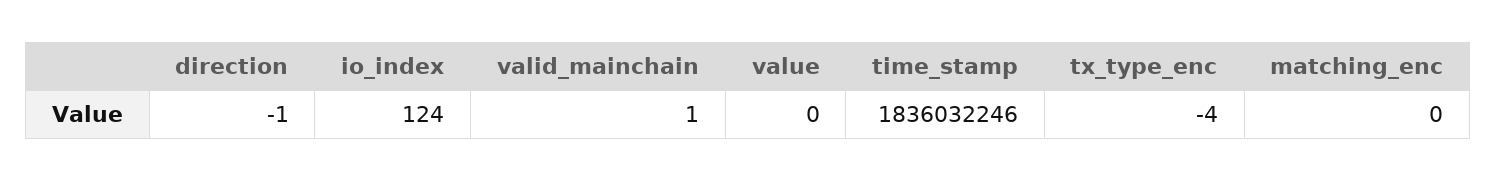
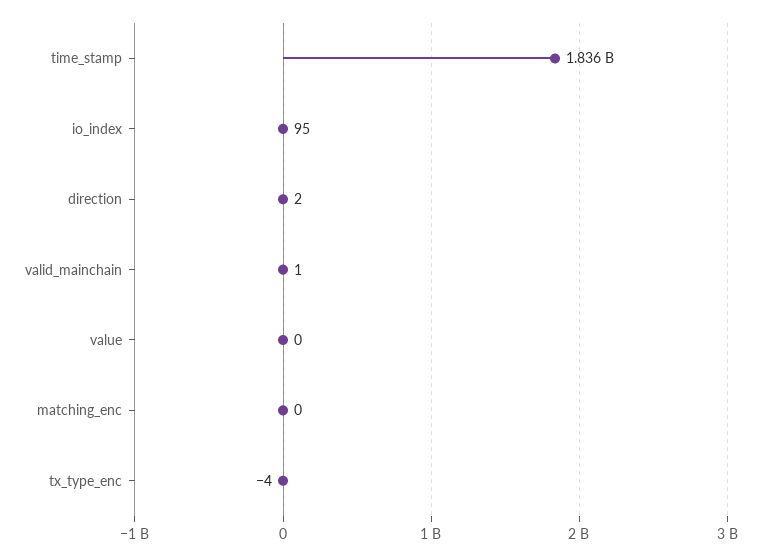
direction: -1 -> 2
io_index: 124 -> 95

